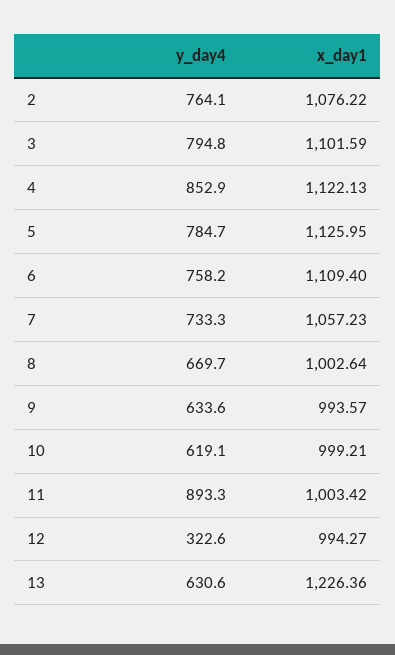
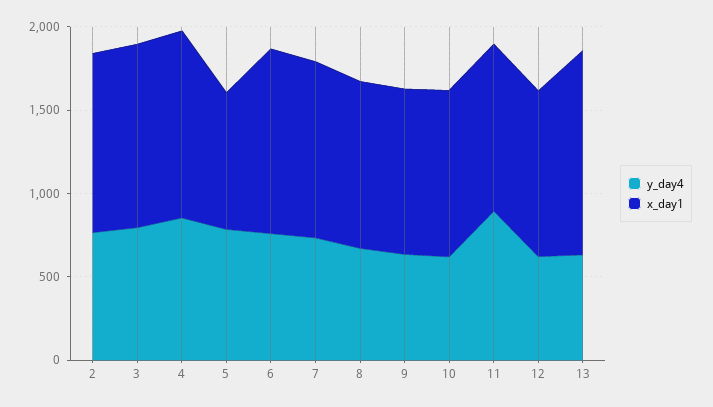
x_day1, 5: 1125.95 -> 800
y_day4, 12: 322.6 -> 600

